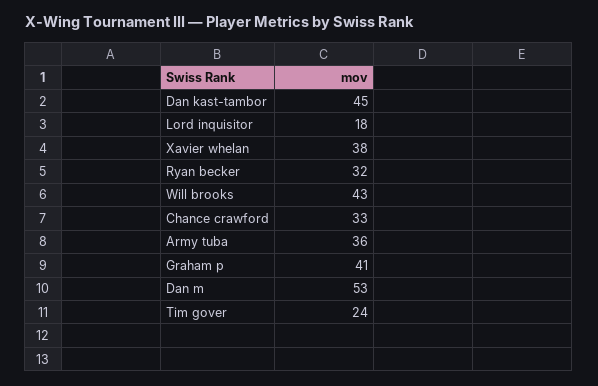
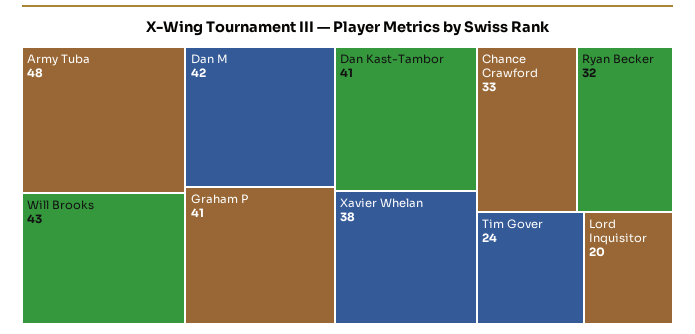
Dan kast-tambor: 45 -> 41
Lord inquisitor: 18 -> 20
Army tuba: 36 -> 48
Dan m: 53 -> 42

